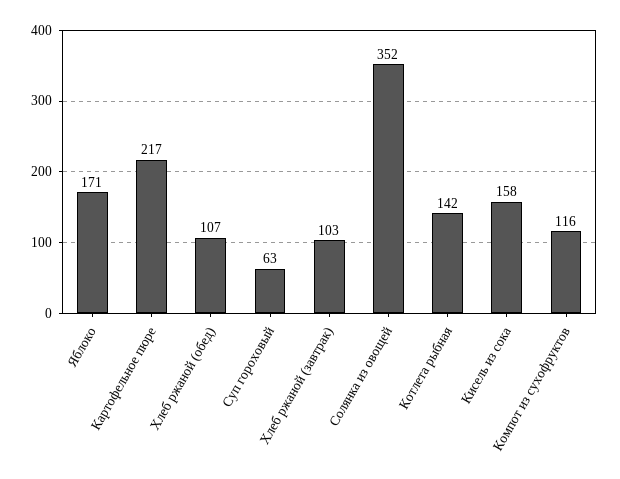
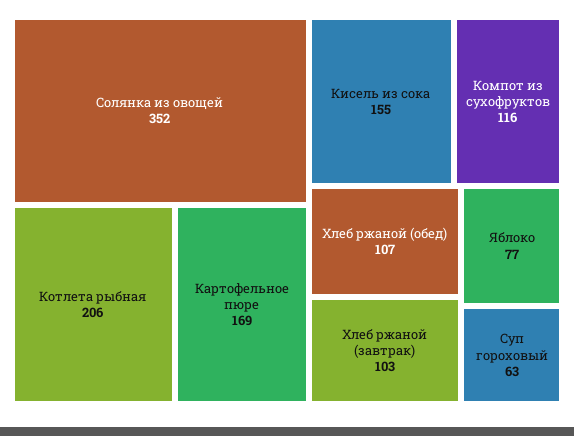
Яблоко: 171 -> 77
Картофельное пюре: 217 -> 169
Котлета рыбная: 142 -> 206
Кисель из сока: 158 -> 155

